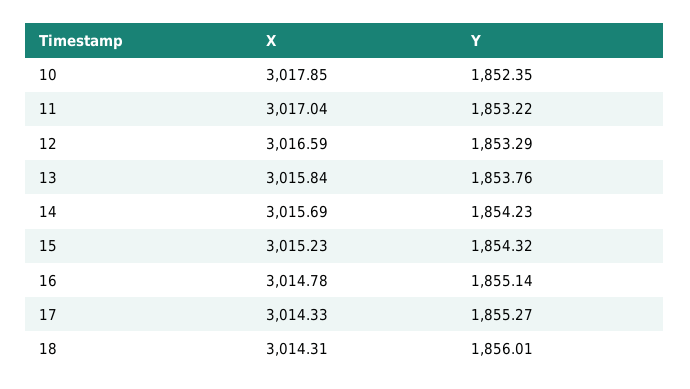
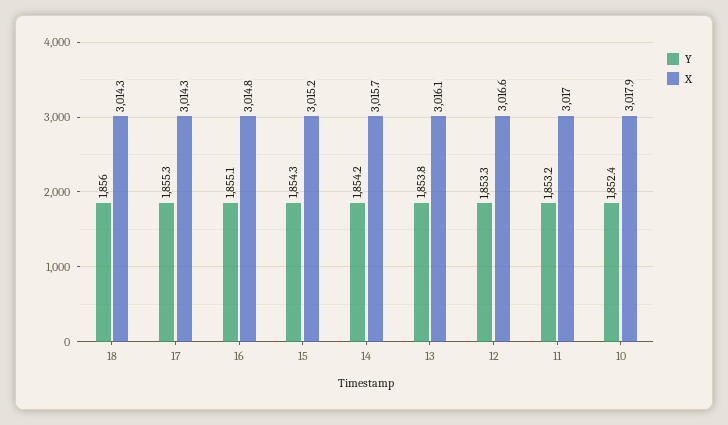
X, 13: 3015.84 -> 3016.1

